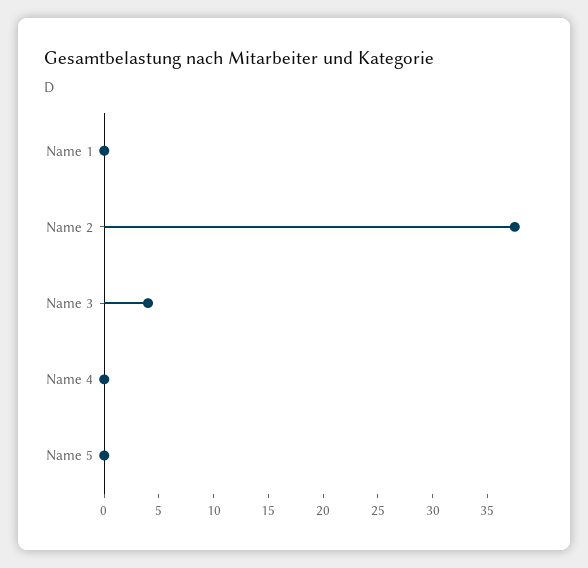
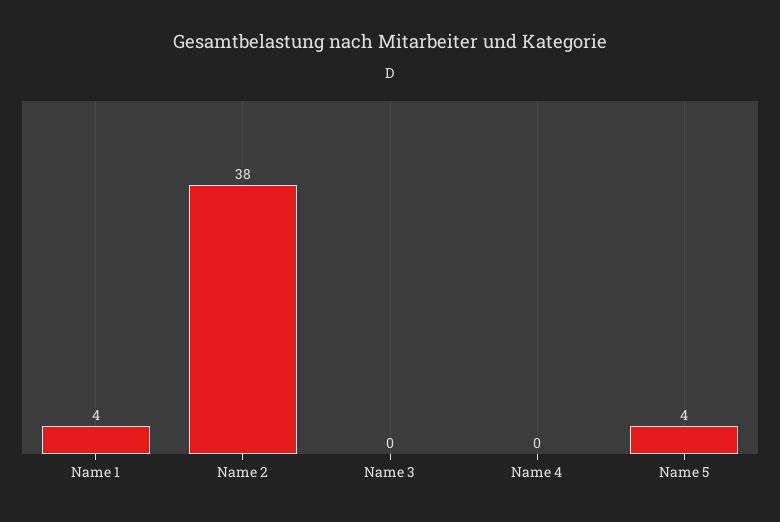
Name 1: 0 -> 4
Name 3: 4 -> 0
Name 5: 0 -> 4

